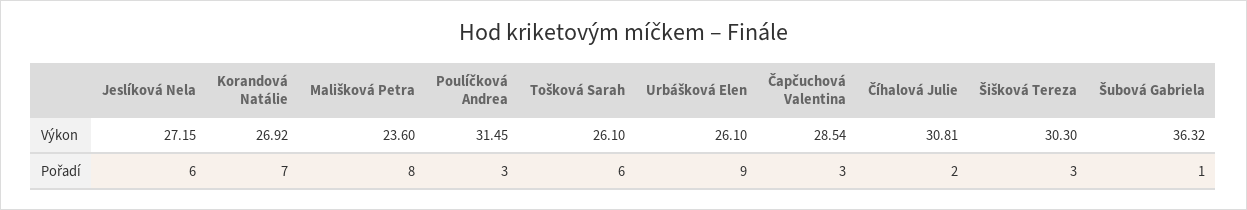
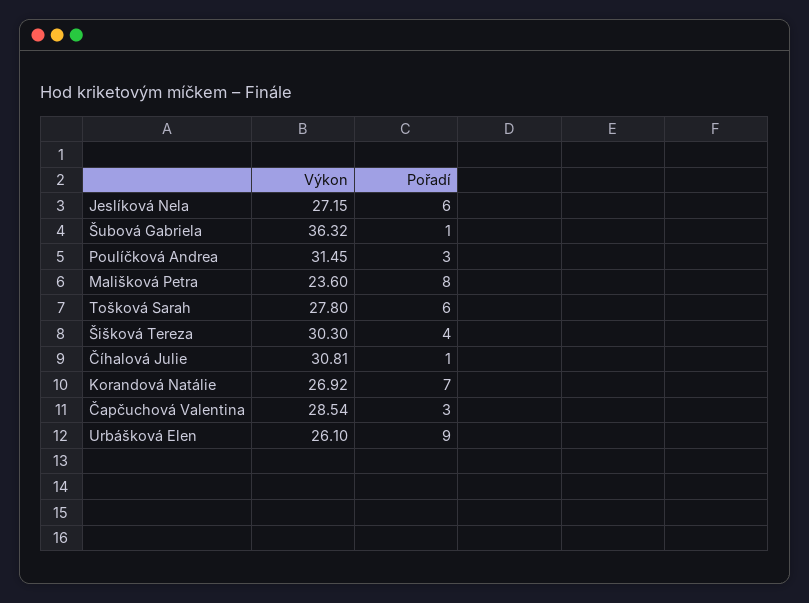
Tošková Sarah, Výkon: 26.1 -> 27.8
Číhalová Julie, Pořadí: 2 -> 1
Šišková Tereza, Pořadí: 3 -> 4

